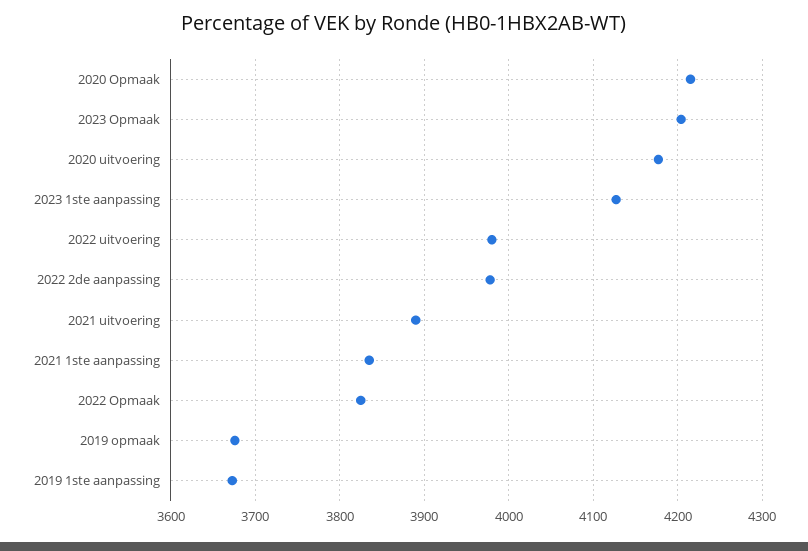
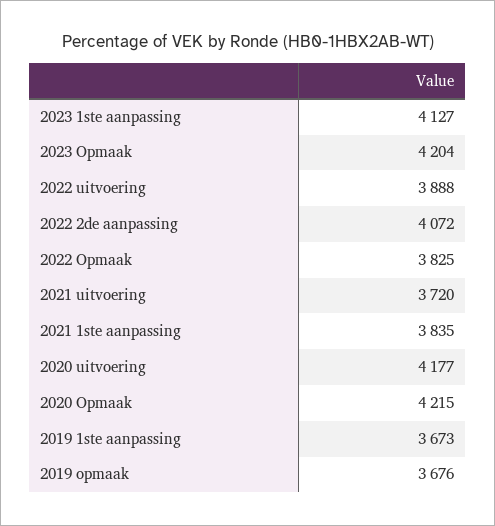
2022 uitvoering: 3980 -> 3888
2022 2de aanpassing: 3980 -> 4072
2021 uitvoering: 3890 -> 3720

